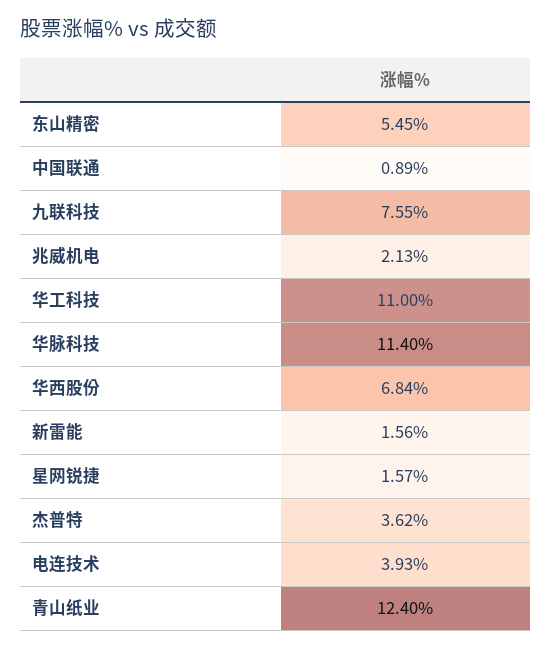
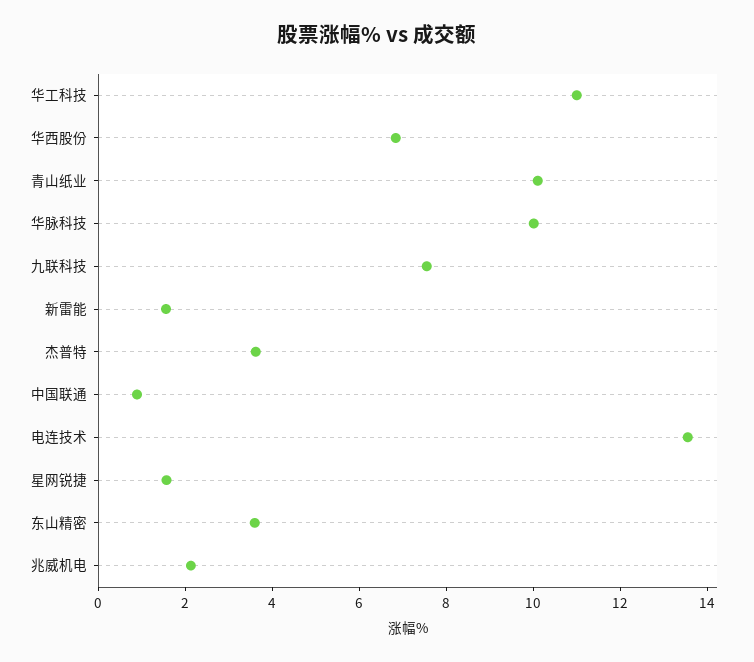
东山精密: 5.45 -> 3.5
华脉科技: 11.4 -> 10
电连技术: 3.93 -> 13.5
青山纸业: 12.4 -> 10

